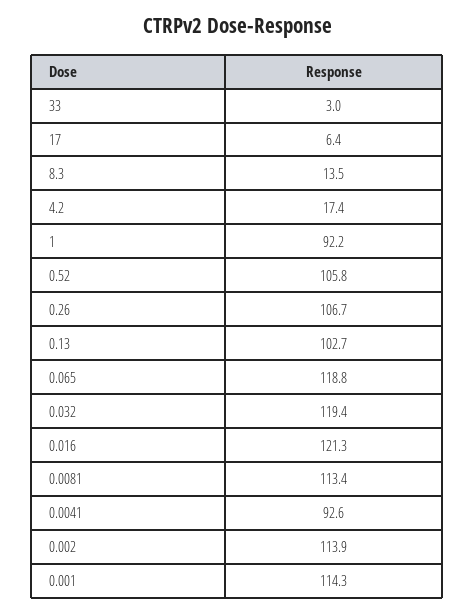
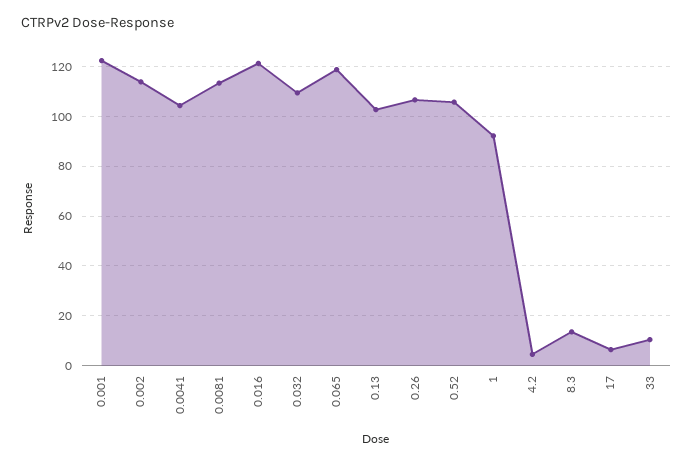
33: 3 -> 10
4.2: 17.4 -> 5
0.032: 119.4 -> 110
0.0041: 92.6 -> 105
0.001: 114.3 -> 122.5

